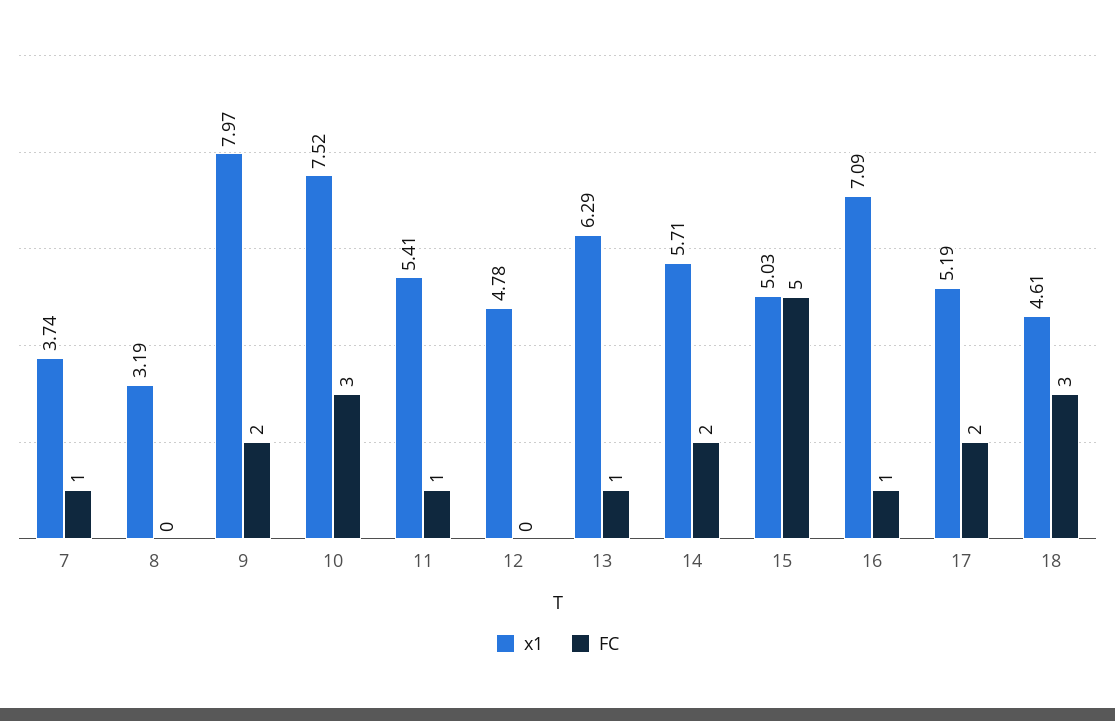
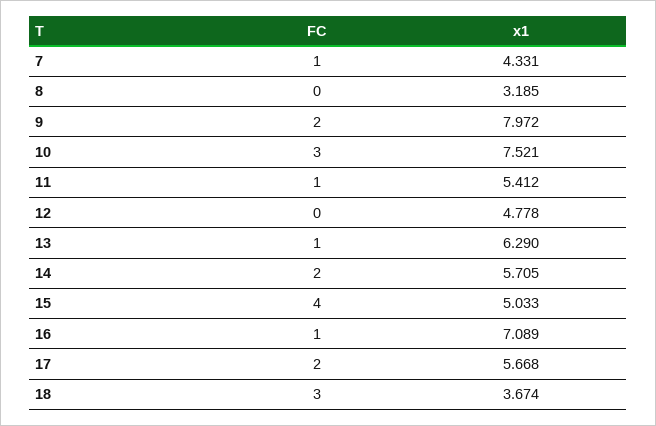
x1, 7: 3.74 -> 4.331
FC, 15: 5 -> 4
x1, 17: 5.19 -> 5.668
x1, 18: 4.61 -> 3.674

